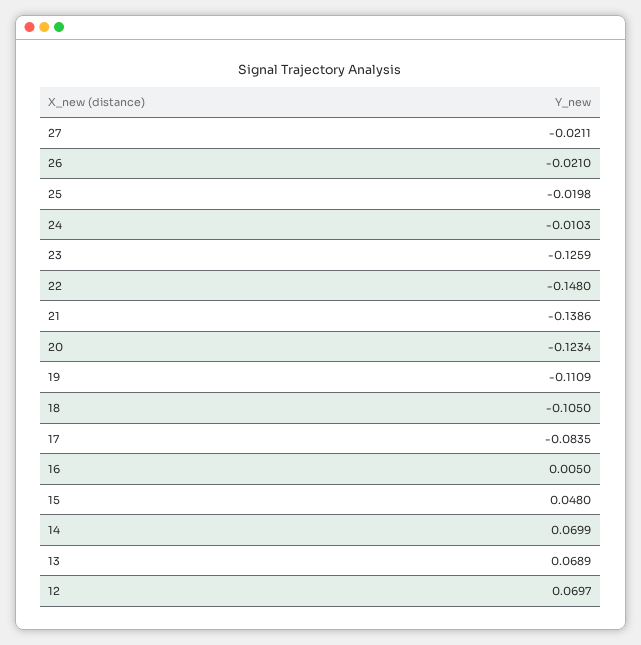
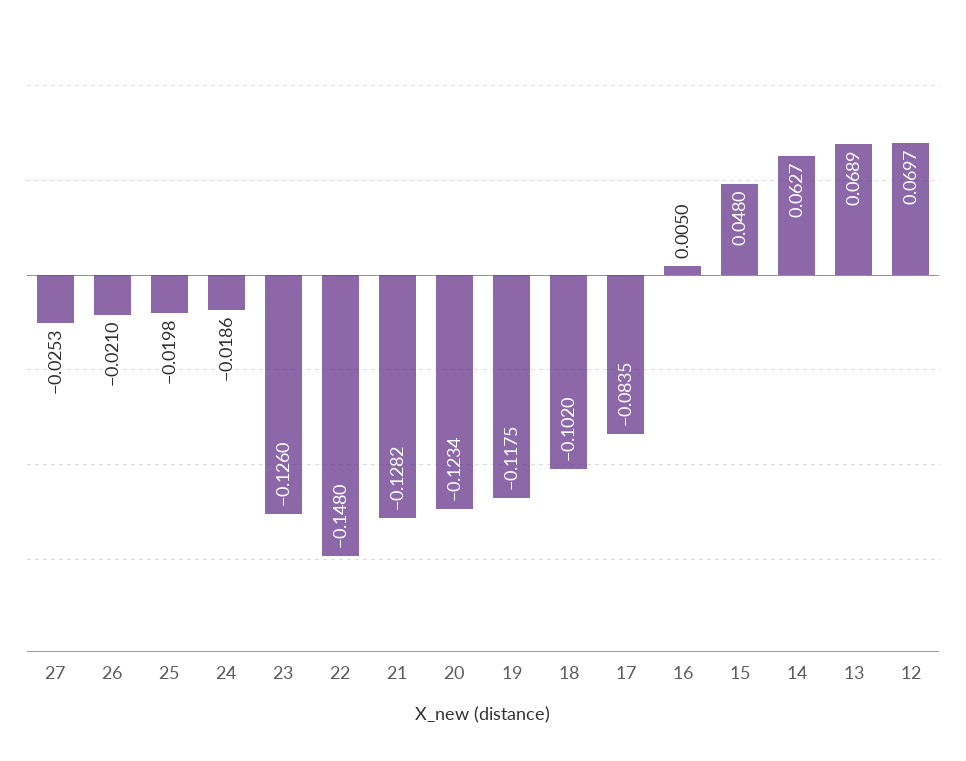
27: -0.0211 -> -0.0253
24: -0.0103 -> -0.0186
23: -0.1259 -> -0.126
21: -0.1386 -> -0.1282
19: -0.1109 -> -0.1175
18: -0.105 -> -0.102
14: 0.0699 -> 0.0627

